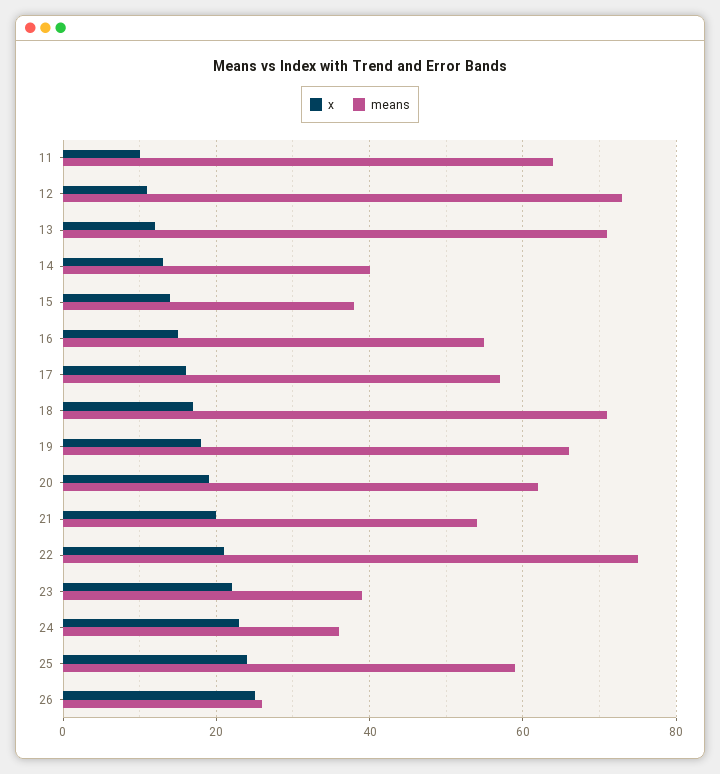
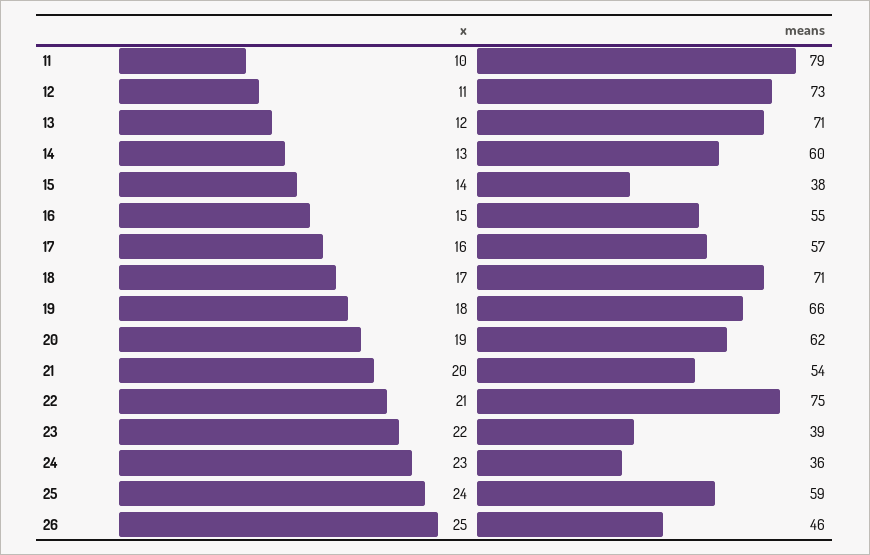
means, 11: 65 -> 79
means, 14: 40 -> 60
means, 26: 25 -> 46

